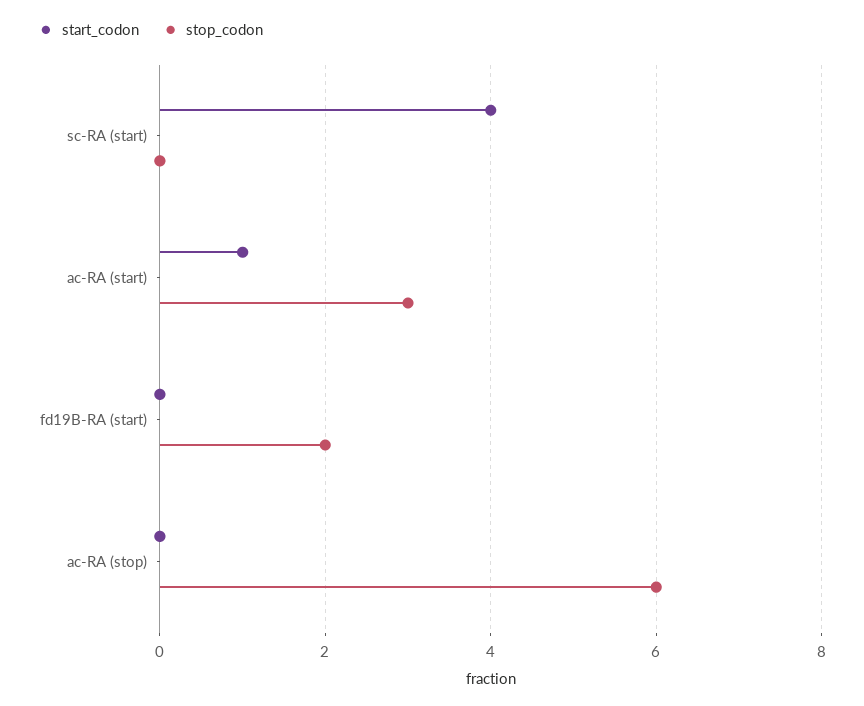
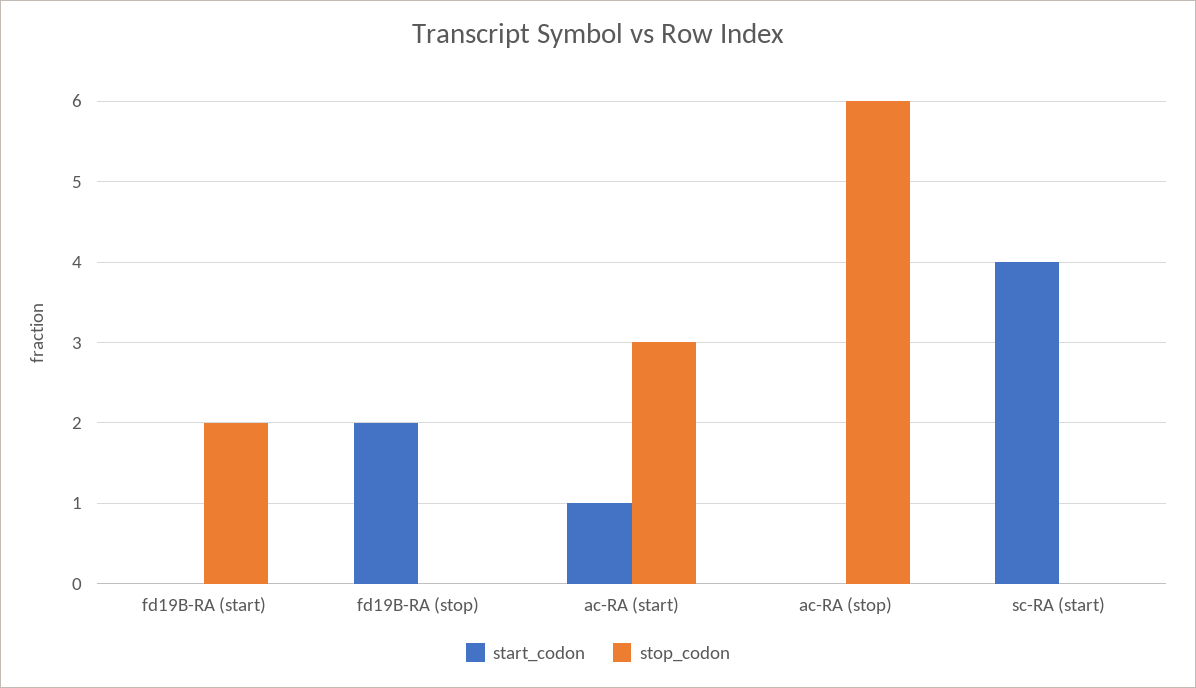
start_codon, fd19B-RA (stop): none -> 2
stop_codon, fd19B-RA (stop): none -> 0

